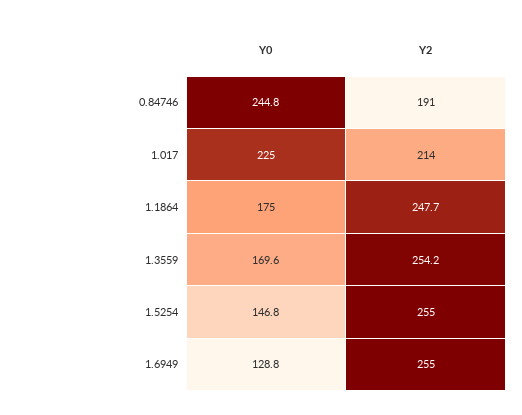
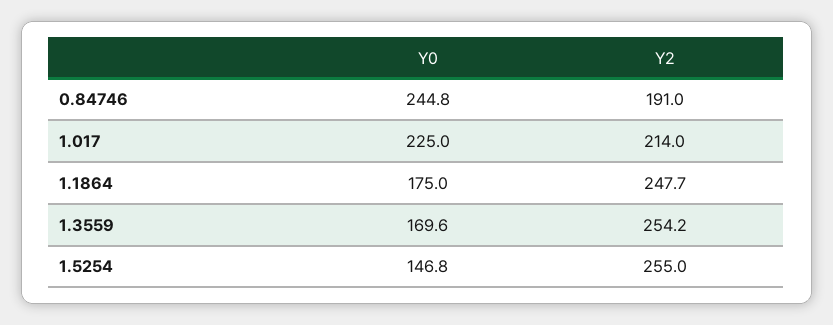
Y0, 1.6949: 128.8 -> none
Y2, 1.6949: 255 -> none

